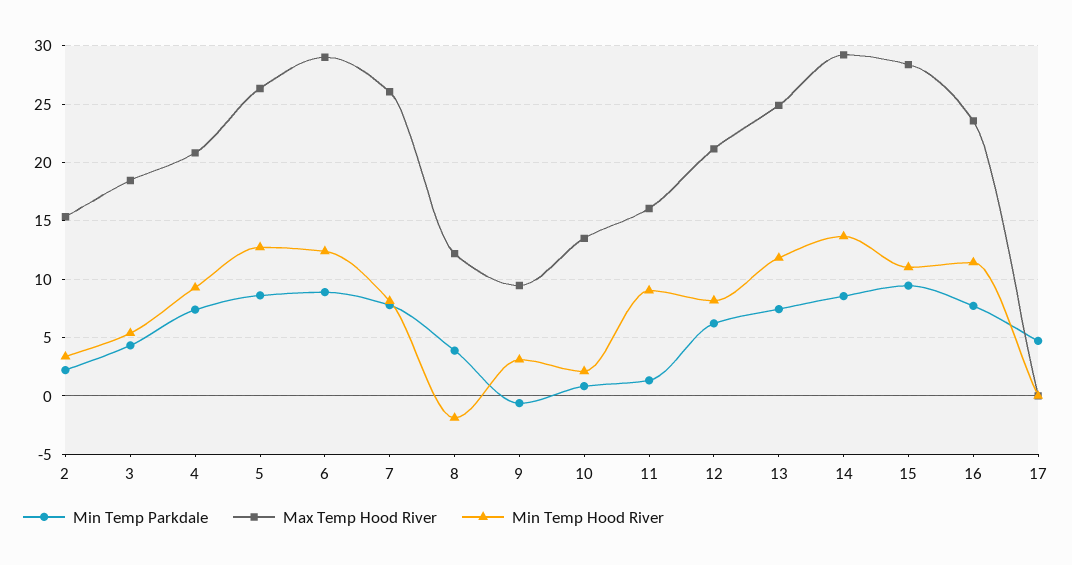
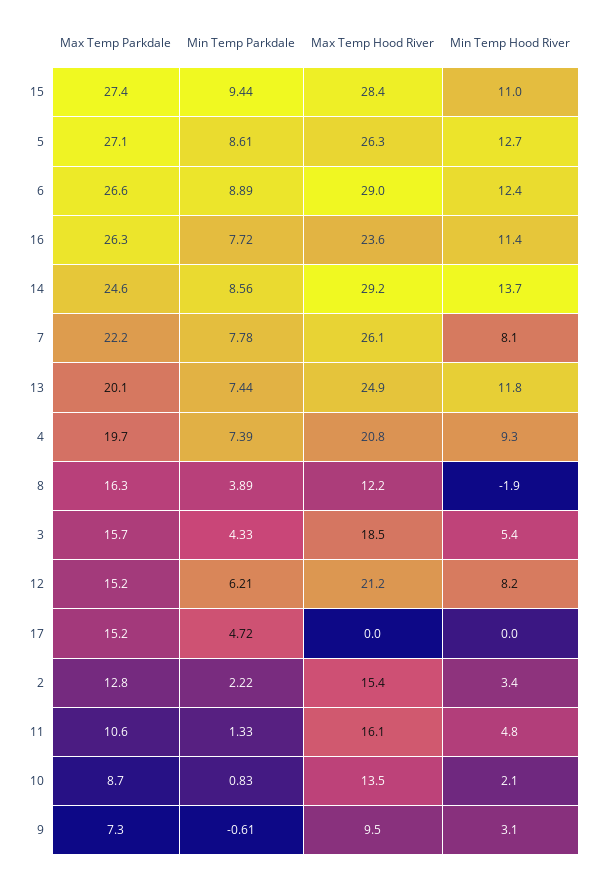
Min Temp Hood River, 11: 9 -> 4.8
Max Temp Parkdale, 15: none -> 27.4
Max Temp Parkdale, 5: none -> 27.1
Max Temp Parkdale, 6: none -> 26.6
Max Temp Parkdale, 16: none -> 26.3
Max Temp Parkdale, 14: none -> 24.6
Max Temp Parkdale, 7: none -> 22.2
Max Temp Parkdale, 13: none -> 20.1
Max Temp Parkdale, 4: none -> 19.7
Max Temp Parkdale, 8: none -> 16.3
Max Temp Parkdale, 3: none -> 15.7
Max Temp Parkdale, 12: none -> 15.2
Max Temp Parkdale, 17: none -> 15.2
Max Temp Parkdale, 2: none -> 12.8
Max Temp Parkdale, 11: none -> 10.6
Max Temp Parkdale, 10: none -> 8.7
Max Temp Parkdale, 9: none -> 7.3

